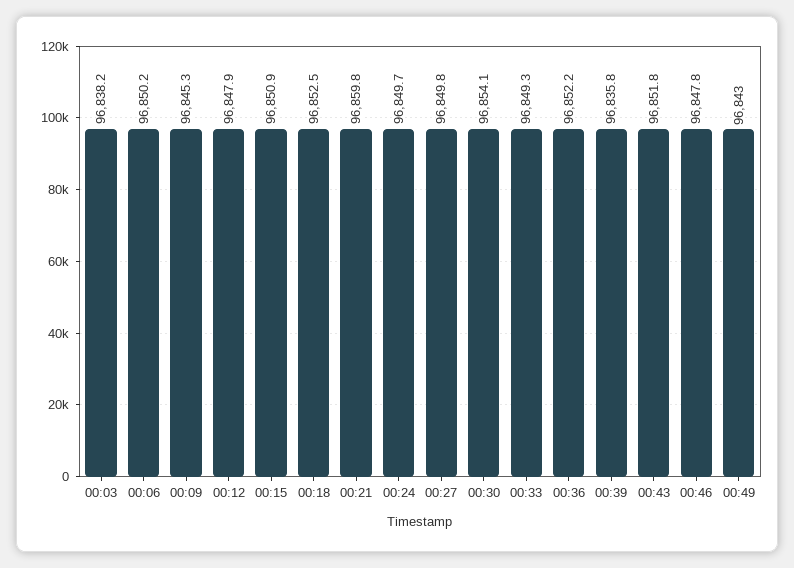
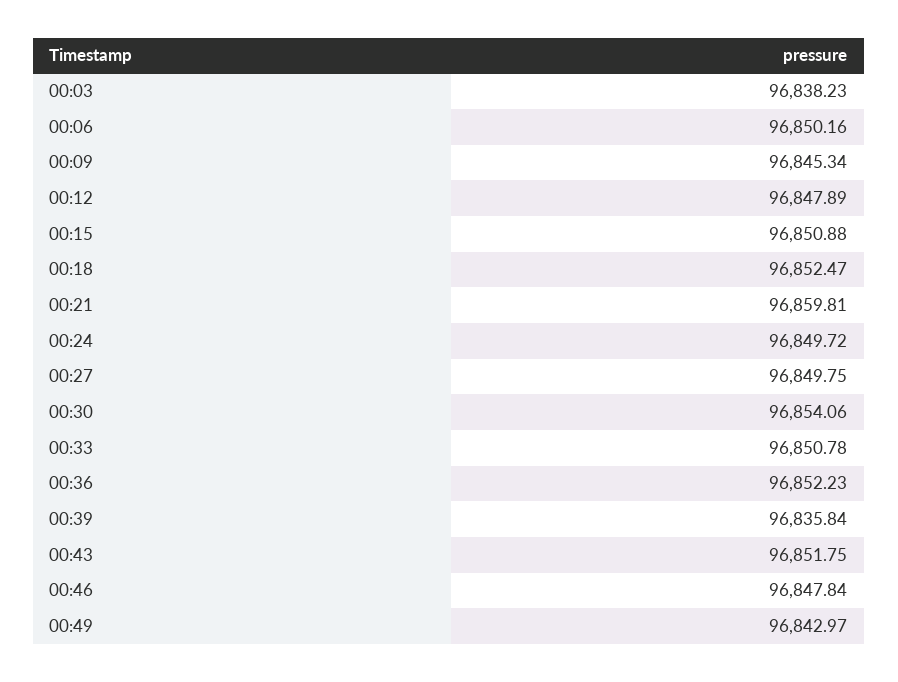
00:33: 96849.3 -> 96850.78

